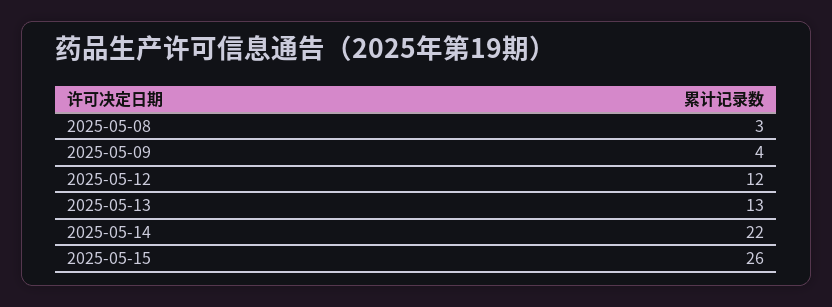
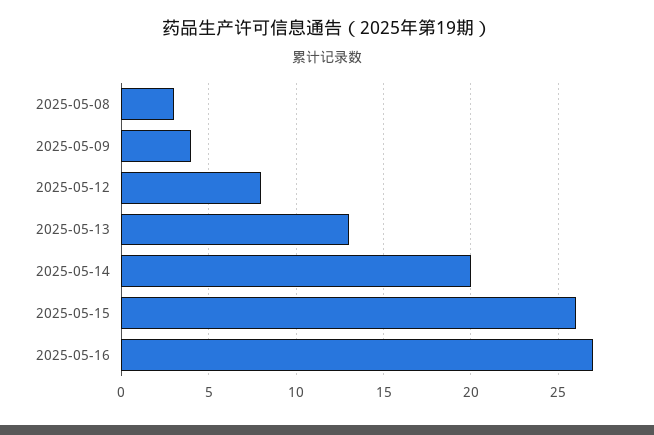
2025-05-12: 12 -> 8
2025-05-14: 22 -> 20
2025-05-16: none -> 27

